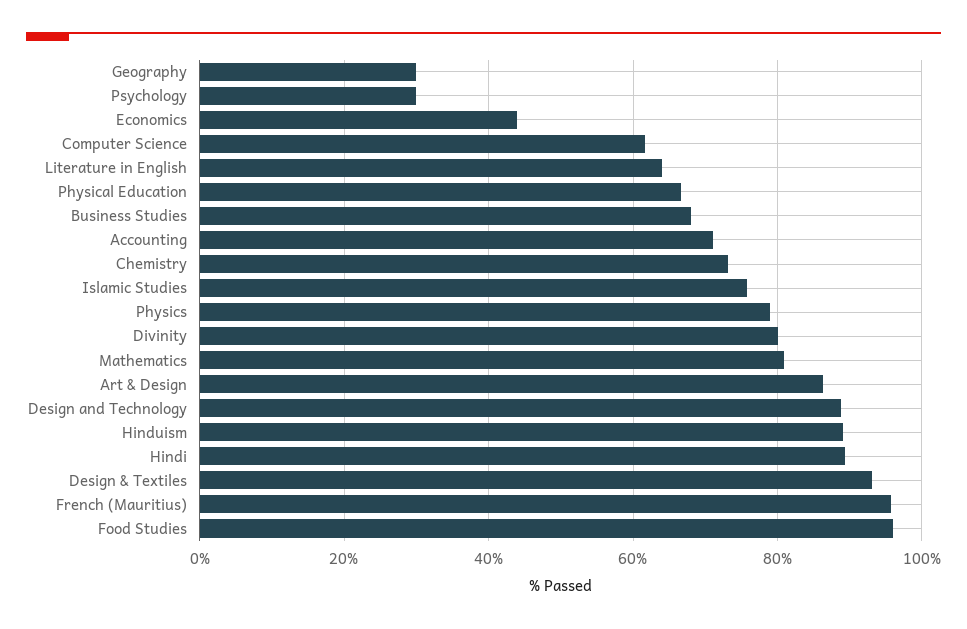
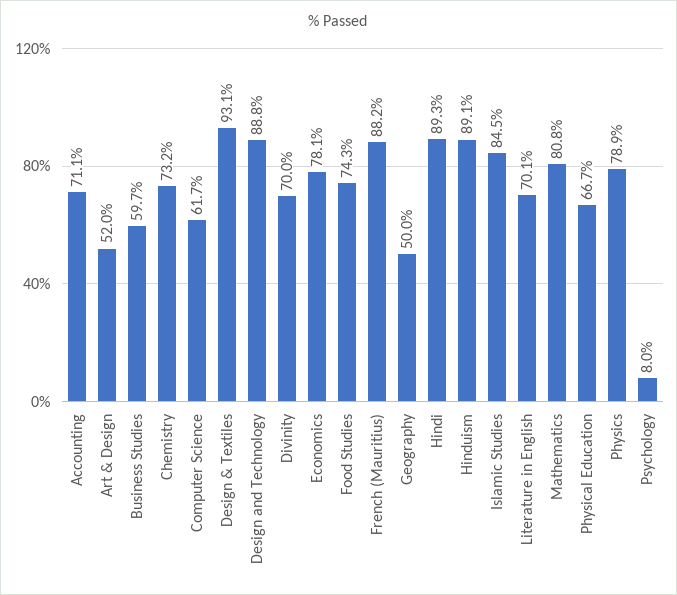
Geography: 30 -> 50
Psychology: 30 -> 8
Economics: 44 -> 78.1
Literature in English: 64 -> 70.1
Business Studies: 68 -> 59.7
Islamic Studies: 76 -> 84.5
Divinity: 80 -> 70
Art & Design: 86 -> 52
French (Mauritius): 96 -> 88.2
Food Studies: 96 -> 74.3

